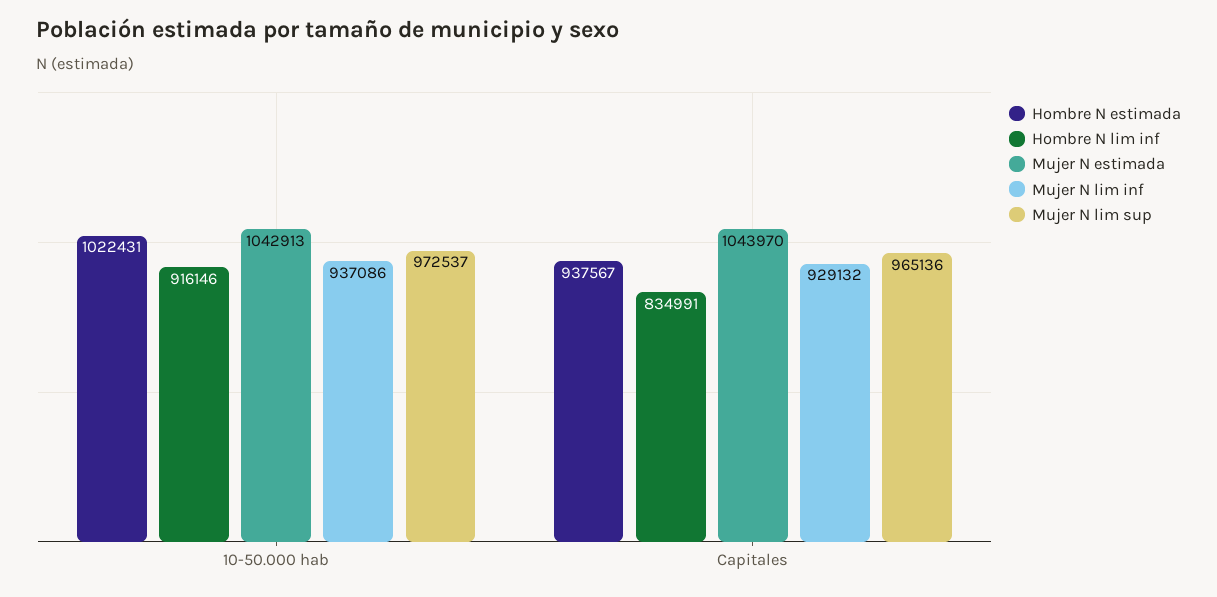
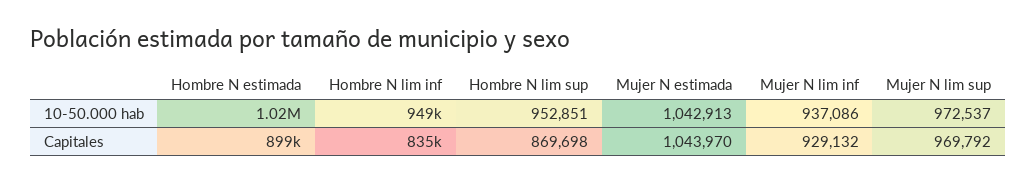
Hombre N lim inf, 10-50.000 hab: 916146 -> 949000
Hombre N estimada, Capitales: 937567 -> 899000
Mujer N lim sup, Capitales: 965136 -> 969792
Hombre N lim sup, 10-50.000 hab: none -> 952851
Hombre N lim sup, Capitales: none -> 869698

